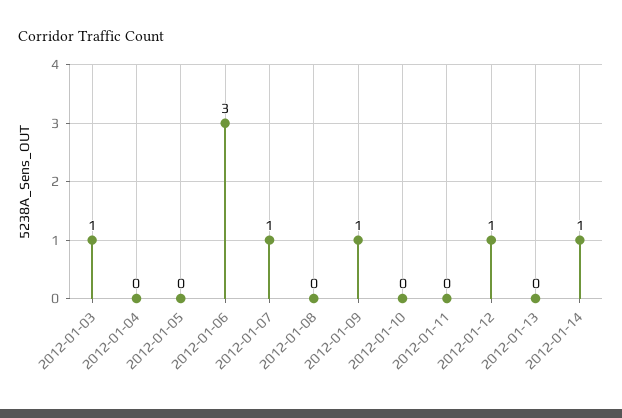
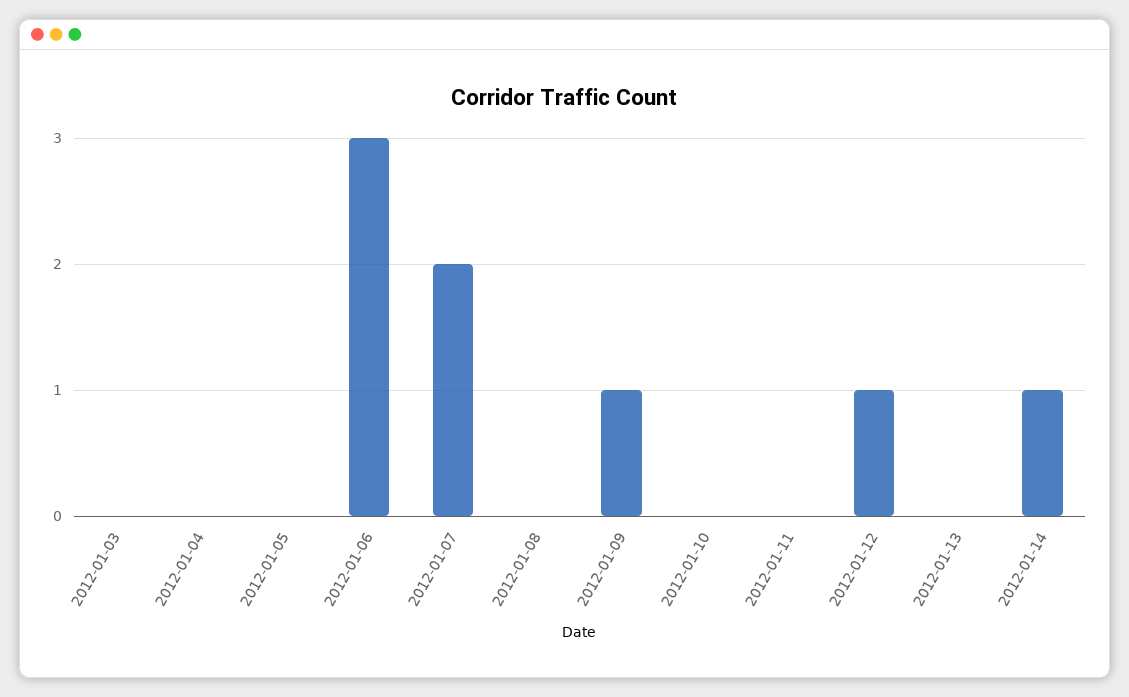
2012-01-03: 1 -> 0
2012-01-07: 1 -> 2

